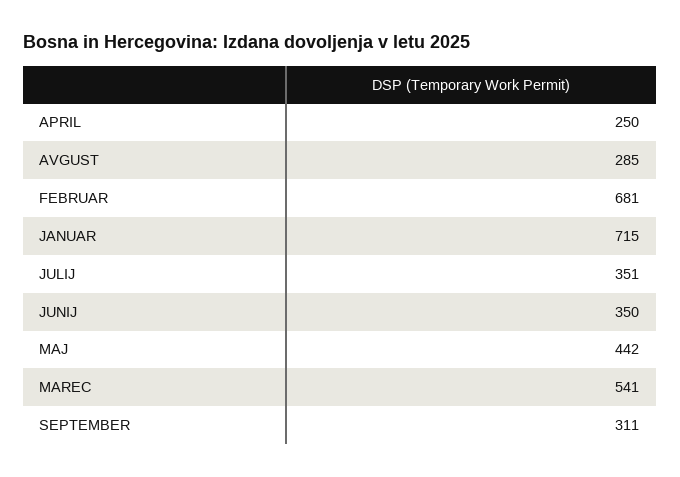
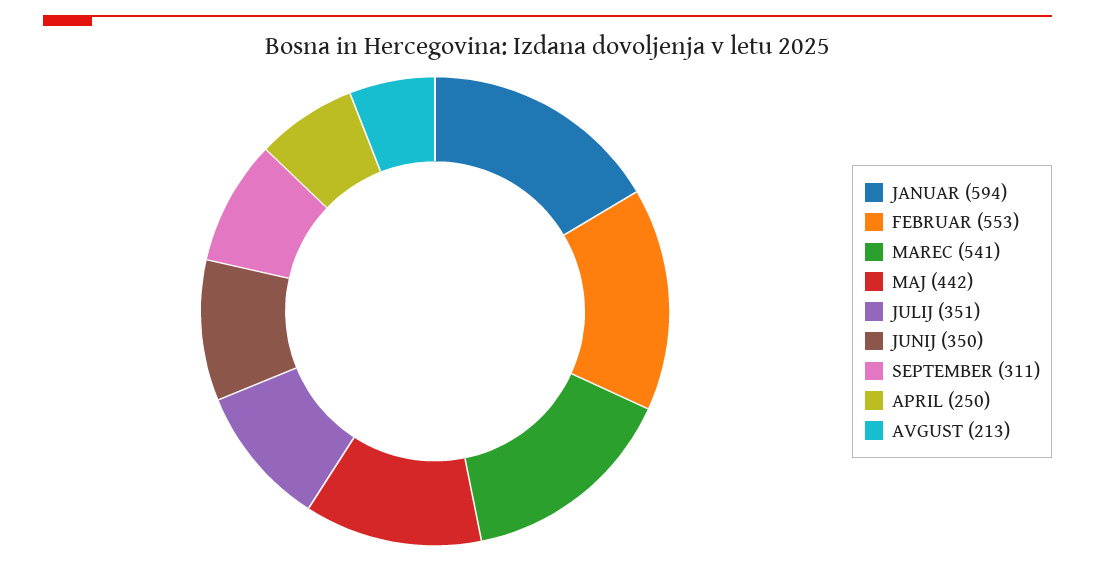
AVGUST: 285 -> 213
FEBRUAR: 681 -> 553
JANUAR: 715 -> 594

